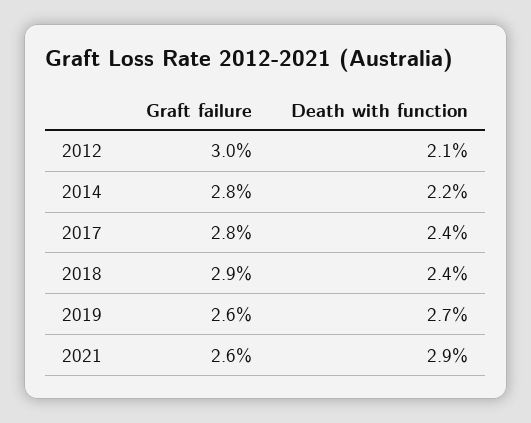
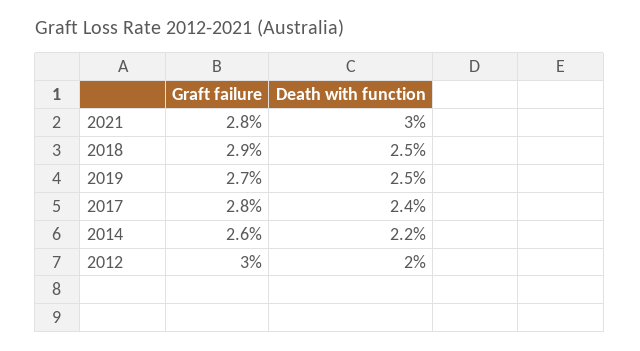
Death with function, 2012: 2.1 -> 2
Graft failure, 2014: 2.8 -> 2.6
Death with function, 2018: 2.4 -> 2.5
Graft failure, 2019: 2.6 -> 2.7
Death with function, 2019: 2.7 -> 2.5
Graft failure, 2021: 2.6 -> 2.8
Death with function, 2021: 2.9 -> 3

